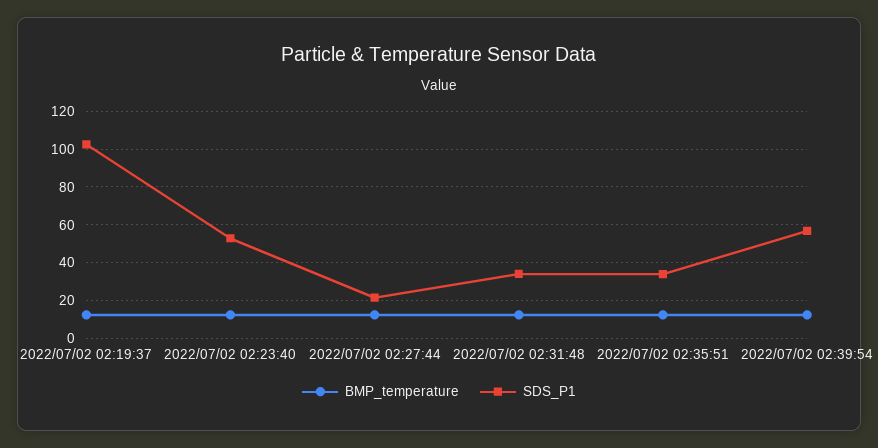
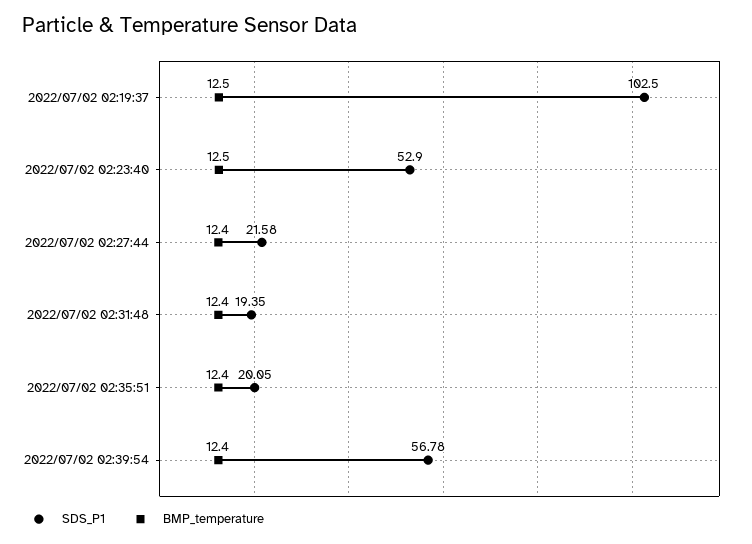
SDS_P1, 2022/07/02 02:31:48: 35 -> 19.35
SDS_P1, 2022/07/02 02:35:51: 35 -> 20.05

